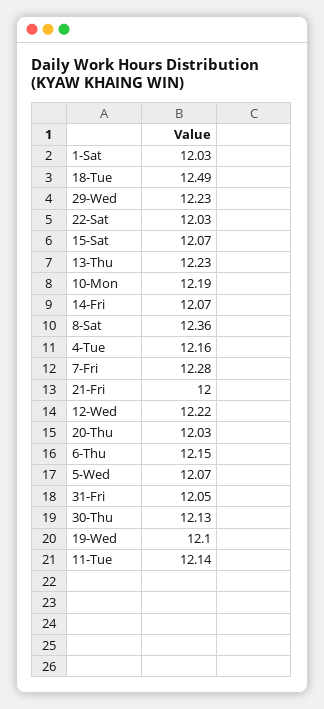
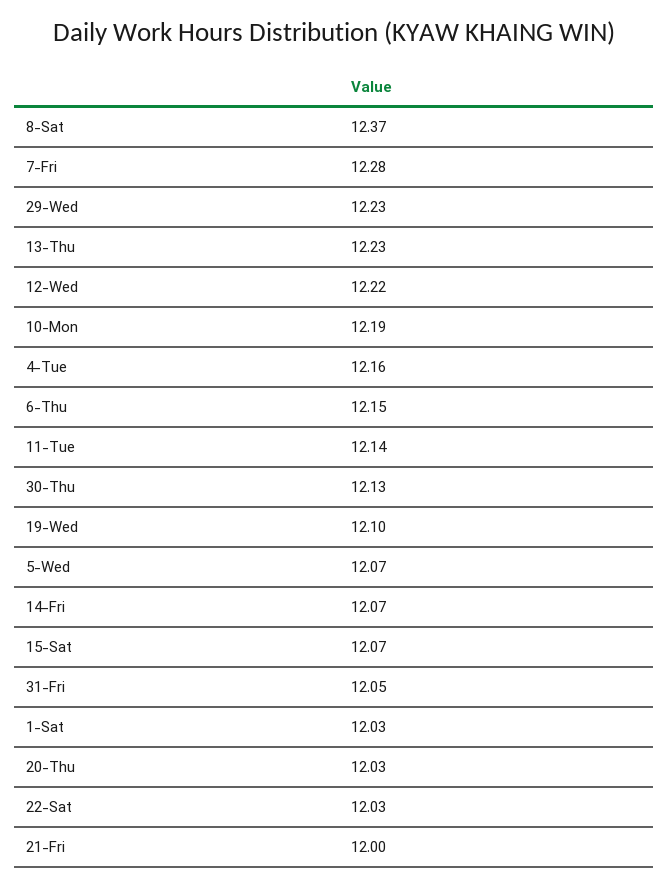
18-Tue: 12.49 -> none
8-Sat: 12.36 -> 12.37

